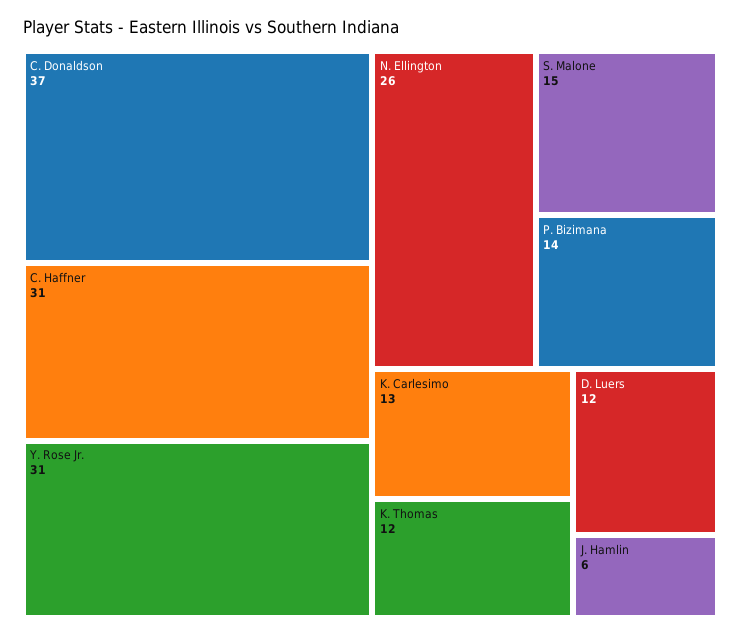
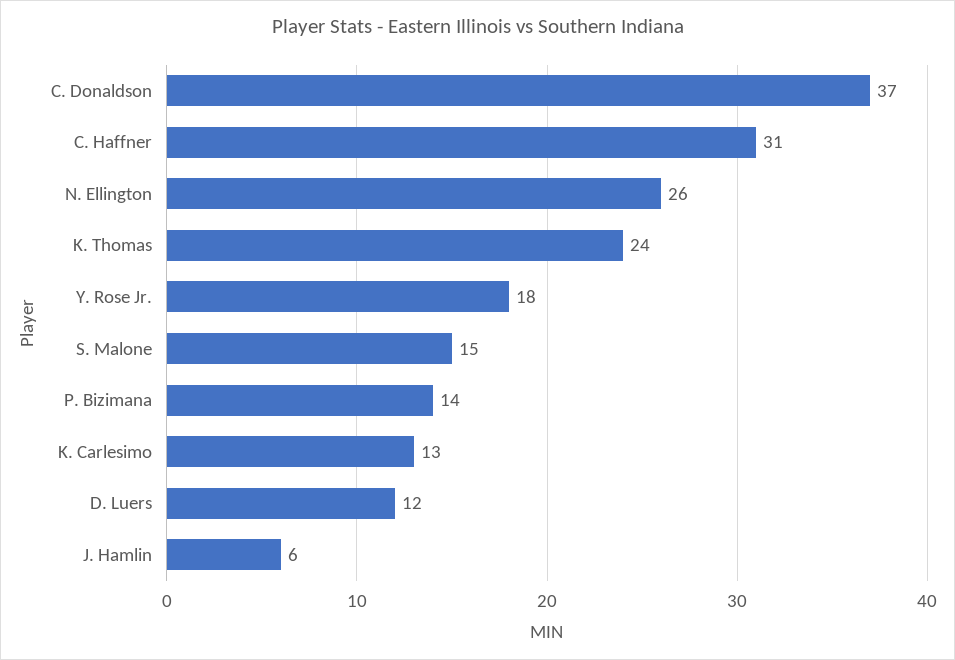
Y. Rose Jr.: 31 -> 18
K. Thomas: 12 -> 24

